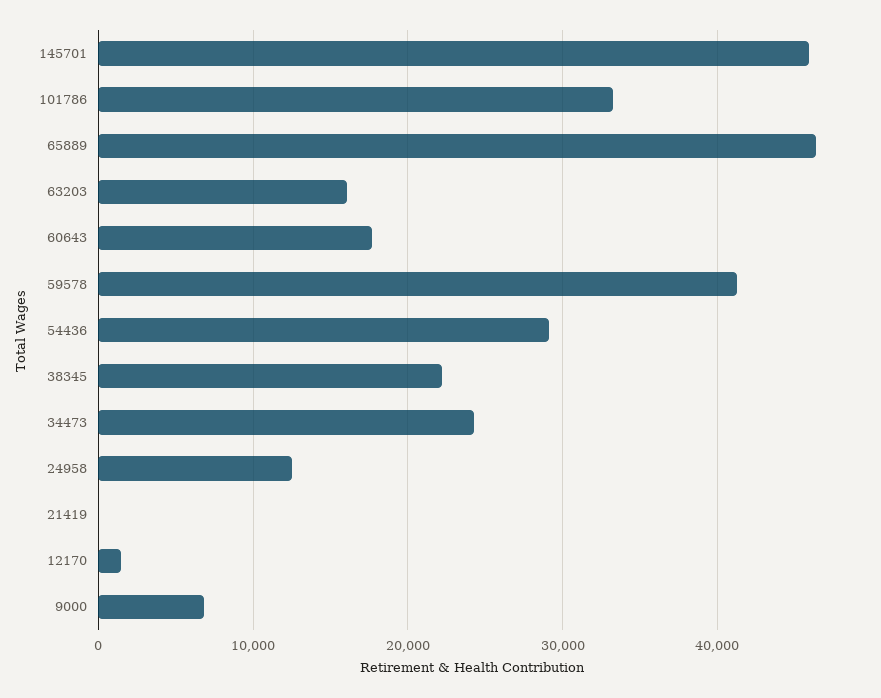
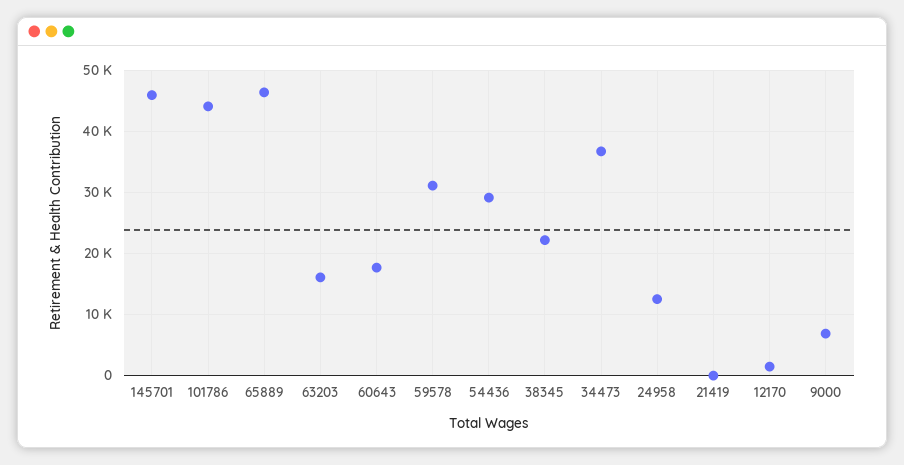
101786: 33000 -> 44000
59578: 41000 -> 31000
34473: 24000 -> 37000

